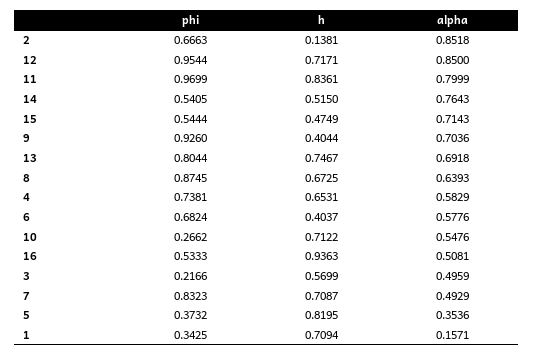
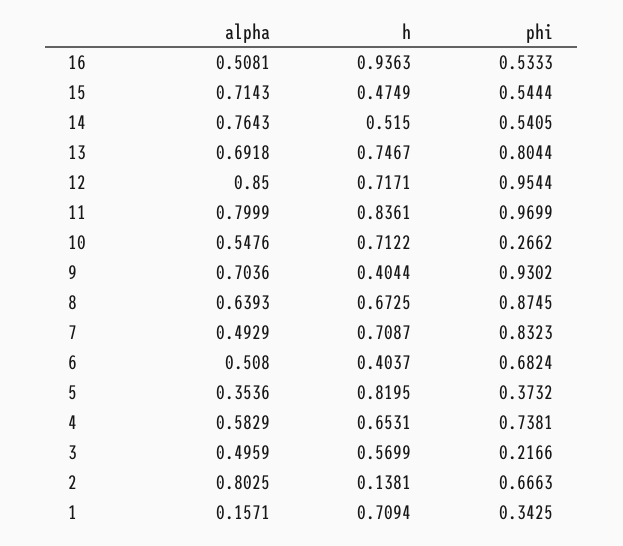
alpha, 2: 0.8518 -> 0.8025
phi, 9: 0.926 -> 0.9302
alpha, 6: 0.5776 -> 0.508

